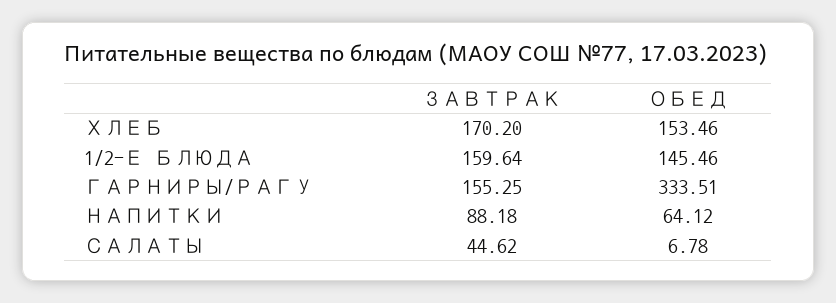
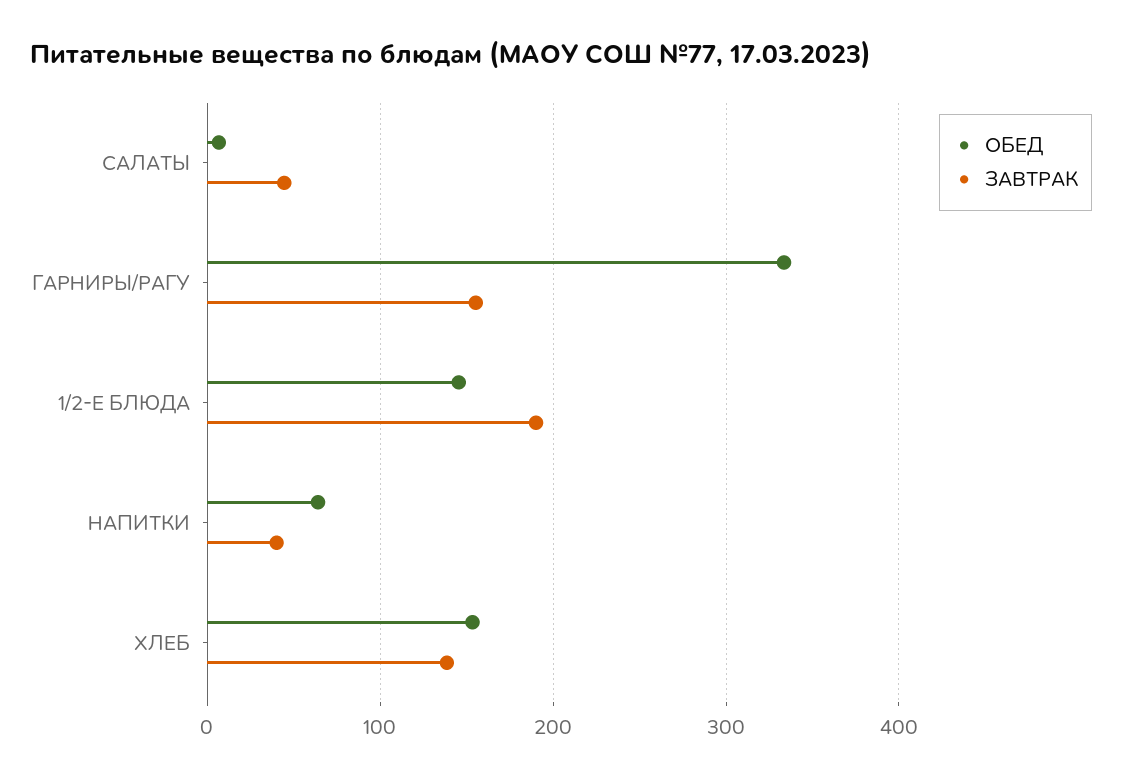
ЗАВТРАК, ХЛЕБ: 170.2 -> 140
ЗАВТРАК, 1/2-Е БЛЮДА: 159.64 -> 190
ЗАВТРАК, НАПИТКИ: 88.18 -> 40

